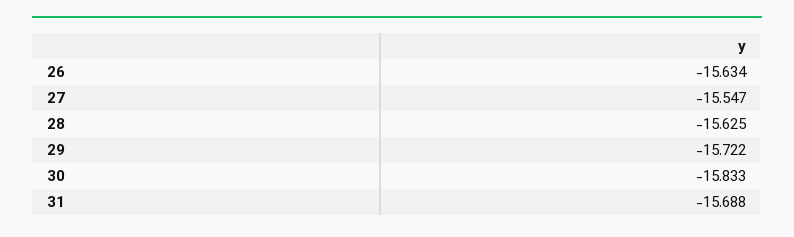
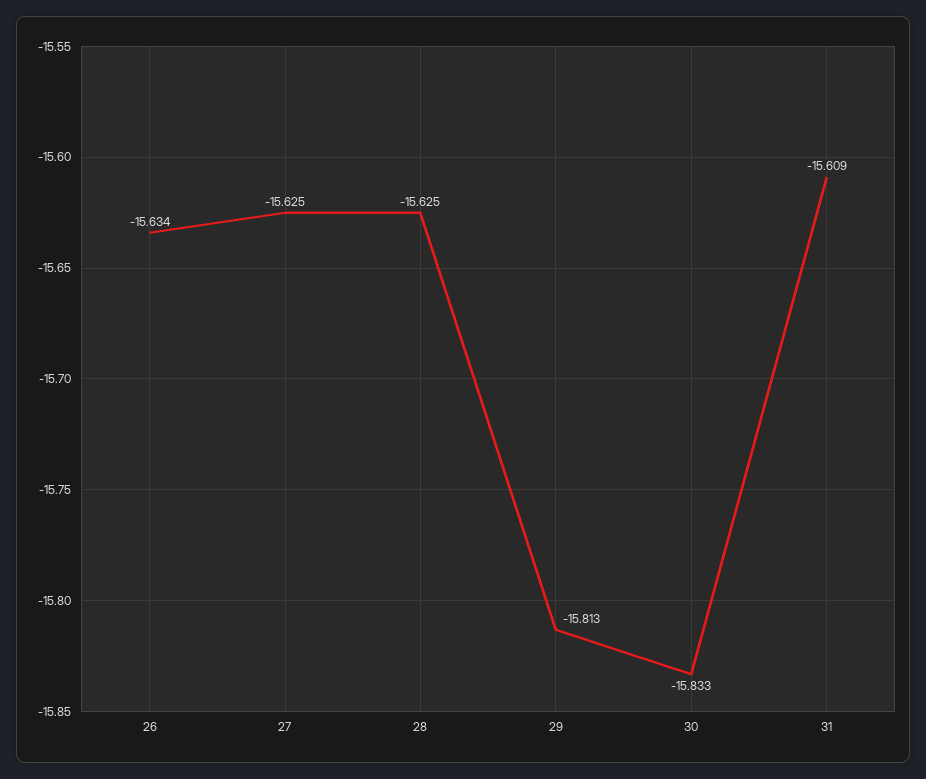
27: -15.547 -> -15.625
29: -15.722 -> -15.813
31: -15.688 -> -15.609

